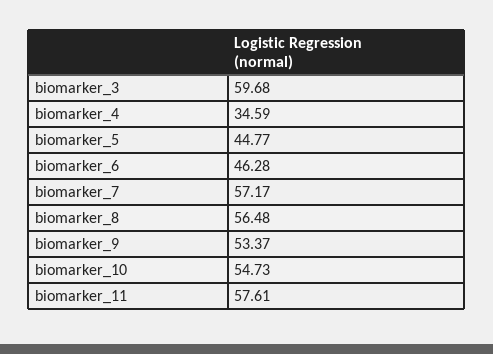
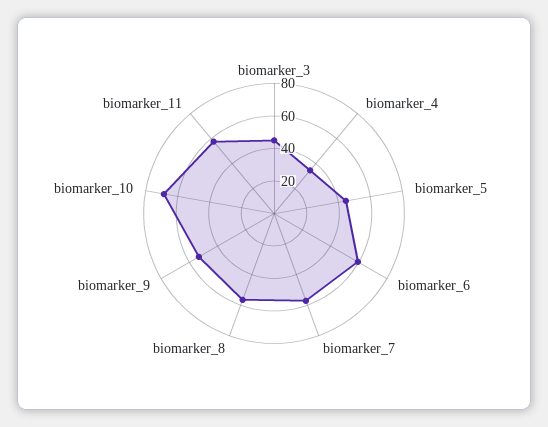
biomarker_3: 59.68 -> 45
biomarker_6: 46.28 -> 60
biomarker_10: 54.73 -> 70

